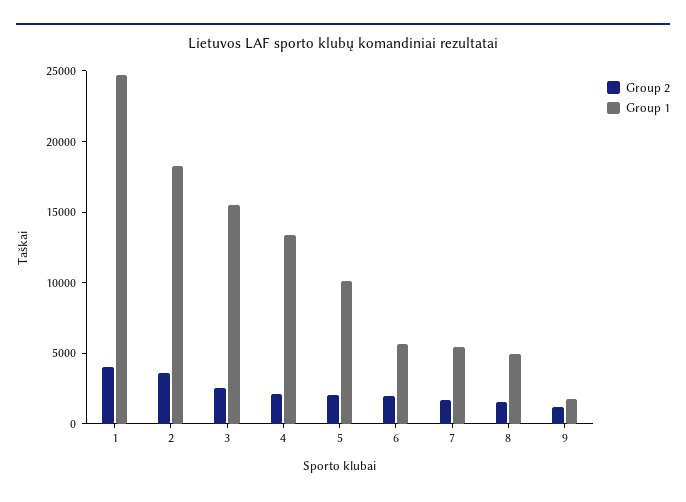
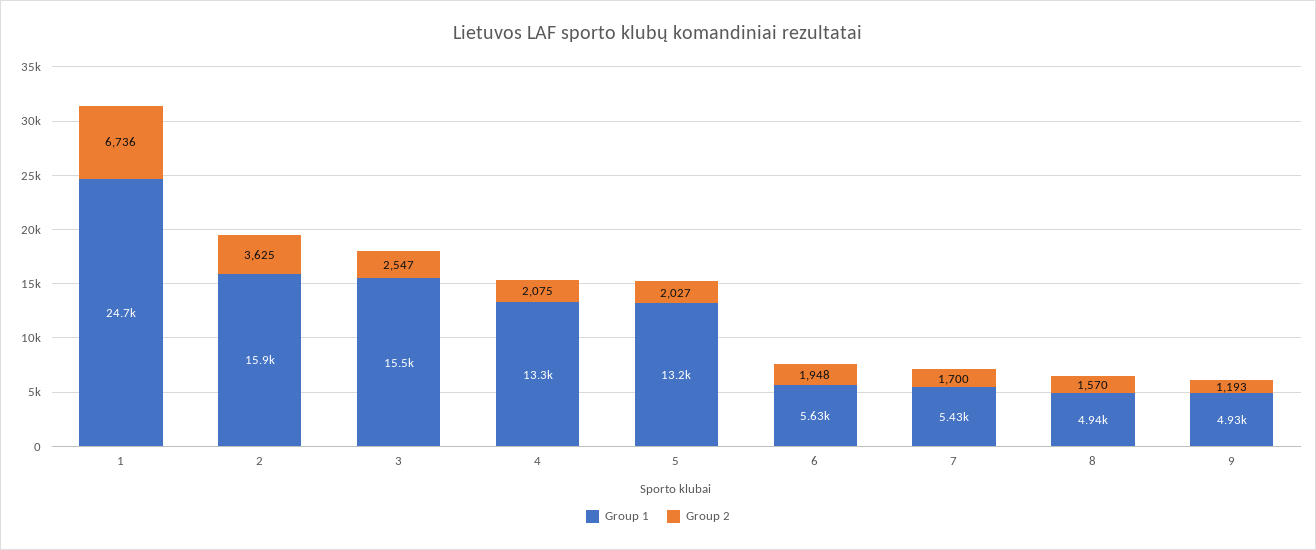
Group 2, 1: 4000 -> 6736
Group 1, 2: 18000 -> 15900
Group 1, 5: 10000 -> 13200
Group 1, 9: 2000 -> 4930

